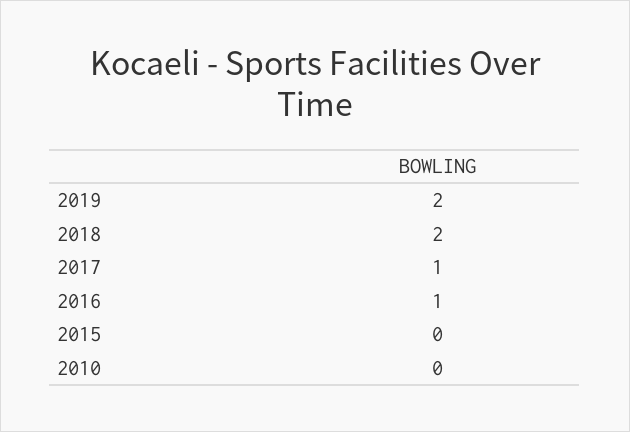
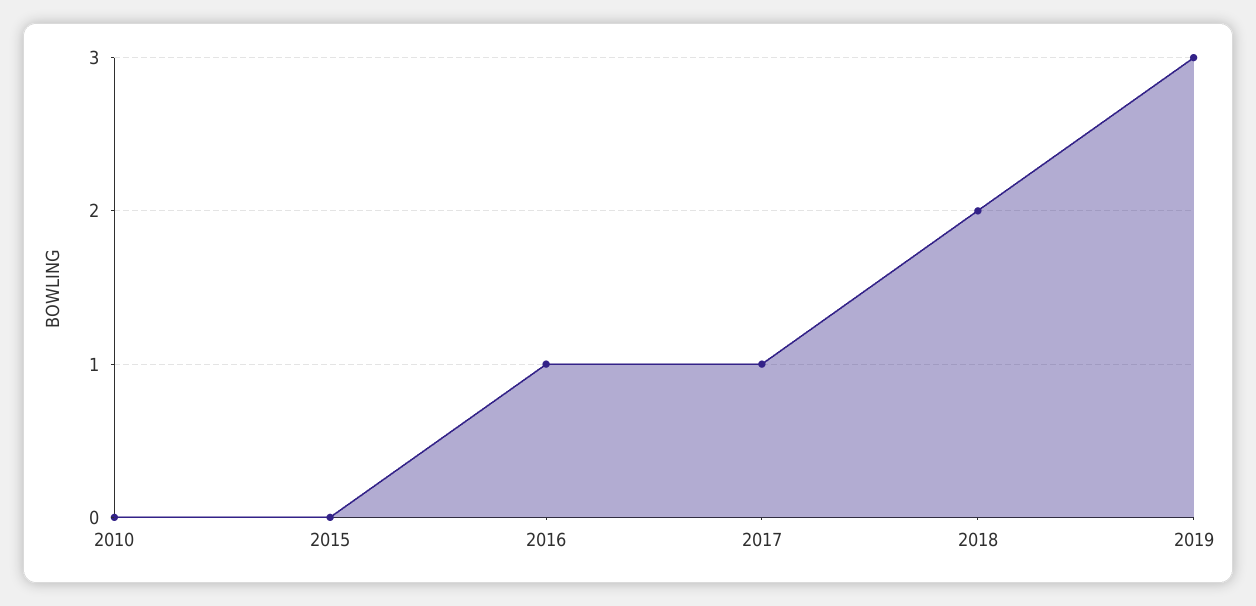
2019: 2 -> 3

